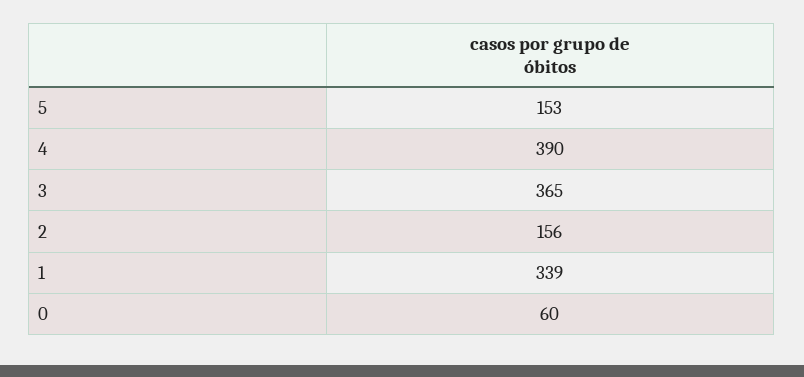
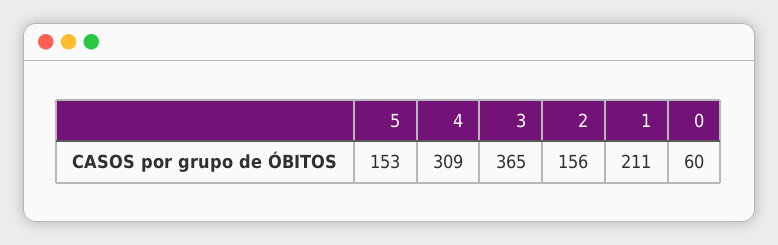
4: 390 -> 309
1: 339 -> 211

